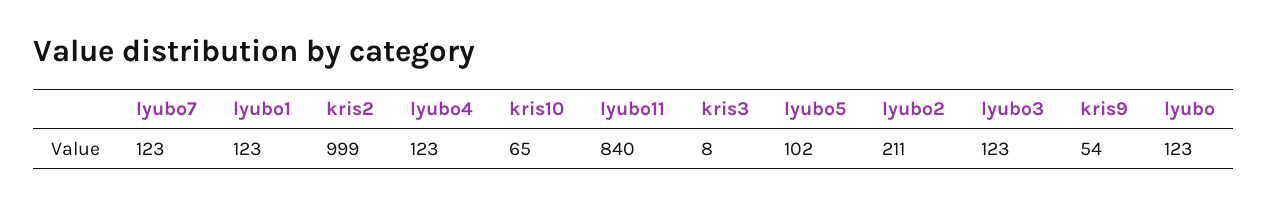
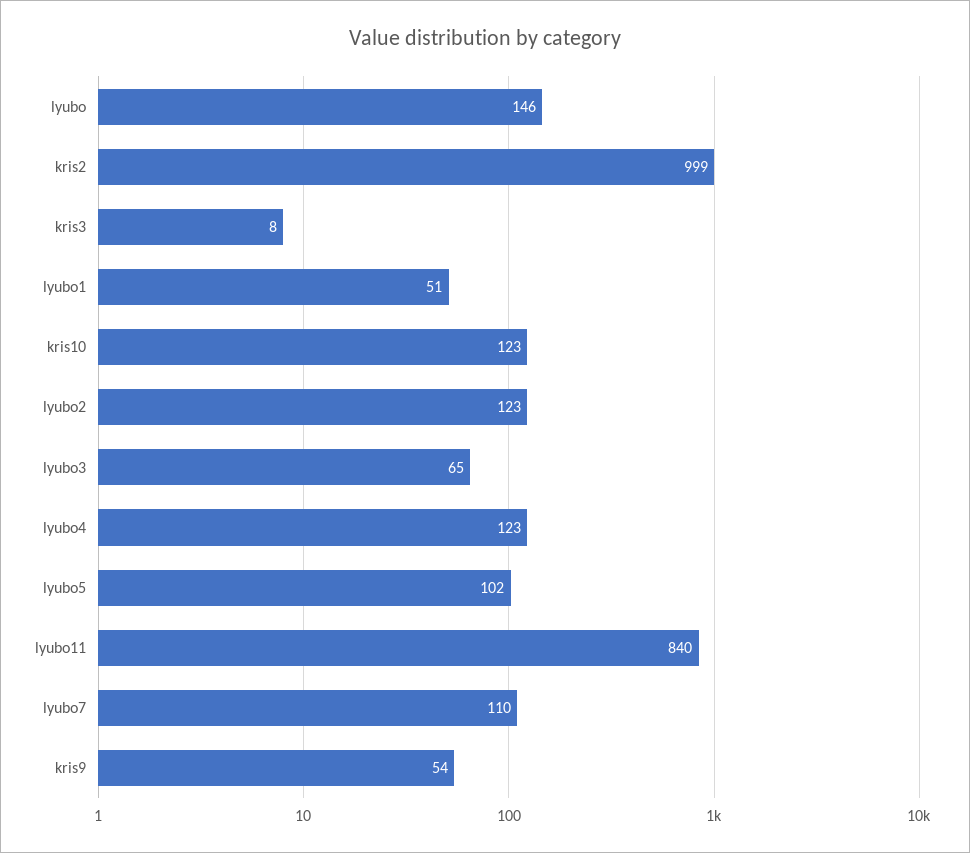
lyubo7: 123 -> 110
lyubo1: 123 -> 51
kris10: 65 -> 123
lyubo2: 211 -> 123
lyubo3: 123 -> 65
lyubo: 123 -> 146

